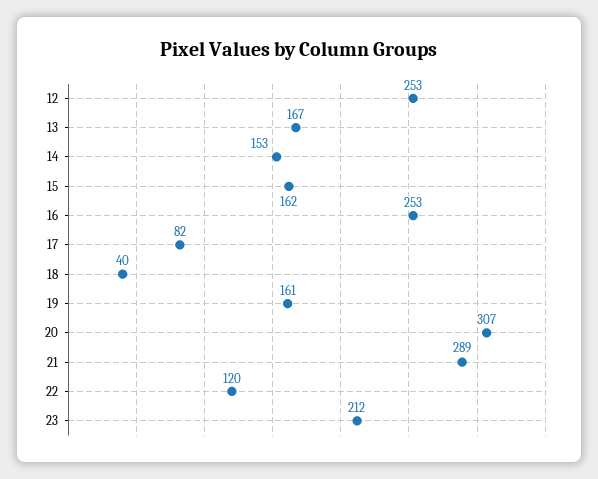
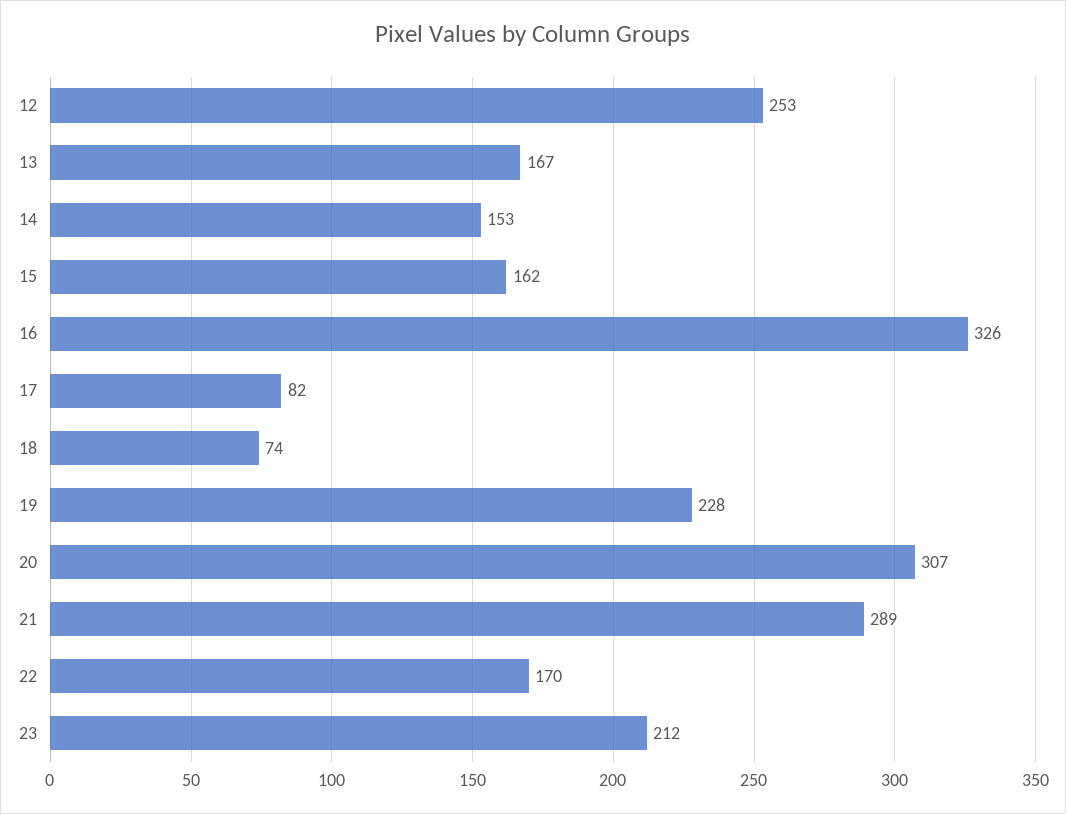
16: 253 -> 326
18: 40 -> 74
19: 161 -> 228
22: 120 -> 170

